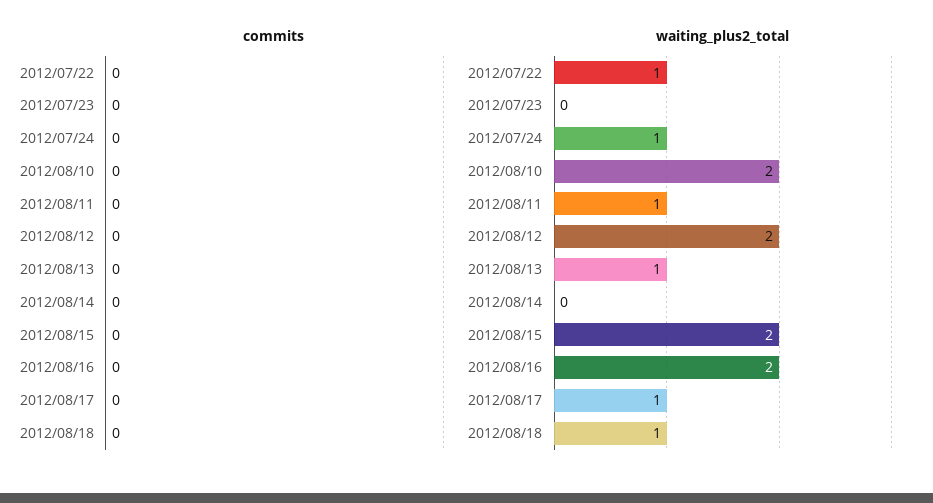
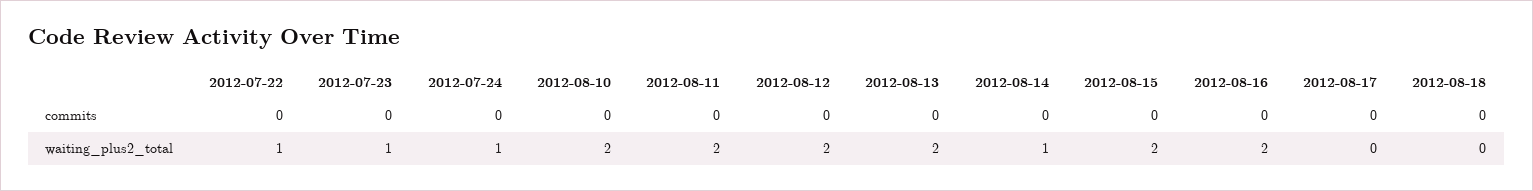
waiting_plus2_total, 2012/07/23: 0 -> 1
waiting_plus2_total, 2012/08/11: 1 -> 2
waiting_plus2_total, 2012/08/13: 1 -> 2
waiting_plus2_total, 2012/08/14: 0 -> 1
waiting_plus2_total, 2012/08/17: 1 -> 0
waiting_plus2_total, 2012/08/18: 1 -> 0

